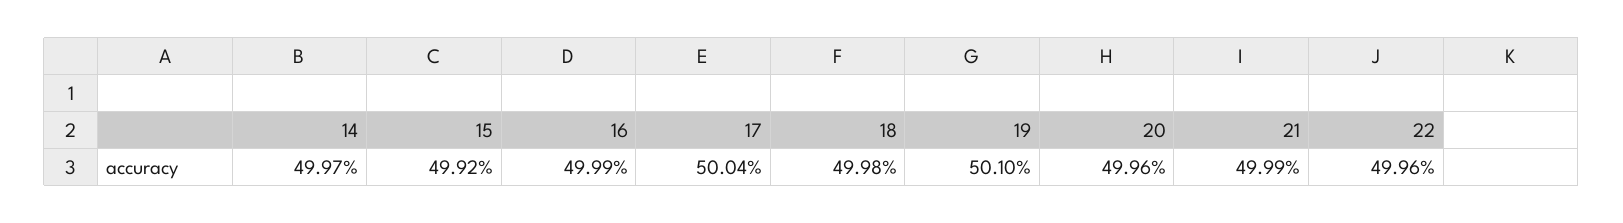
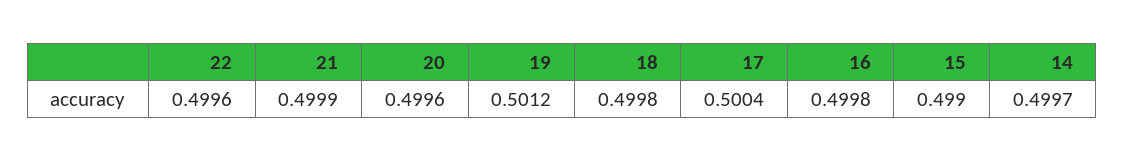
15: 0.4992 -> 0.499
16: 0.4999 -> 0.4998
19: 0.501 -> 0.5012

